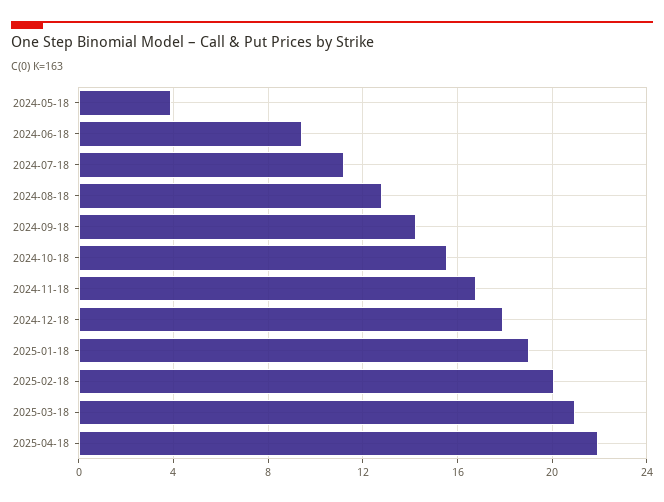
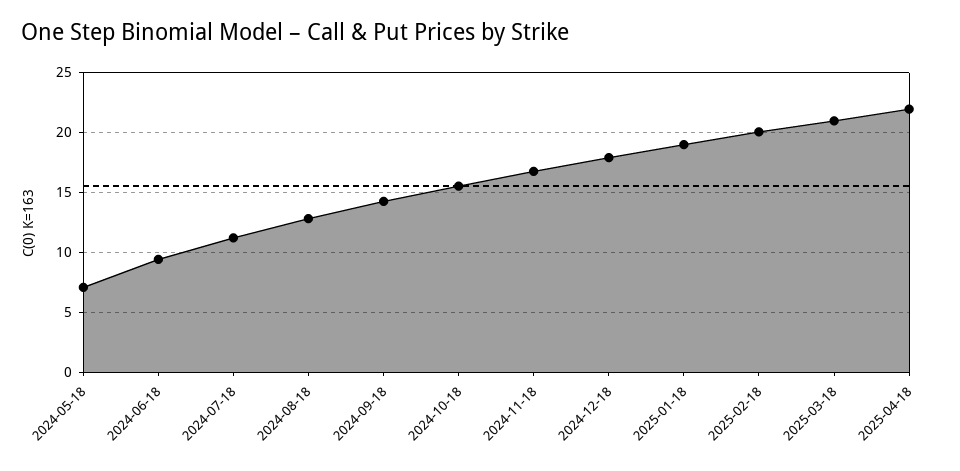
2024-05-18: 4 -> 7

